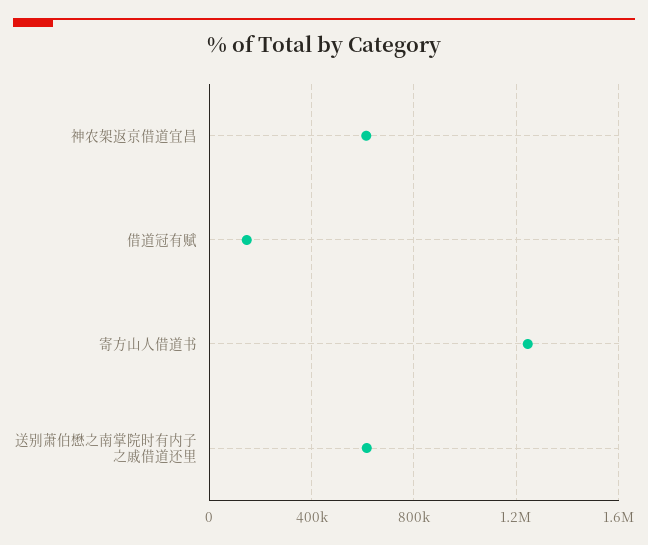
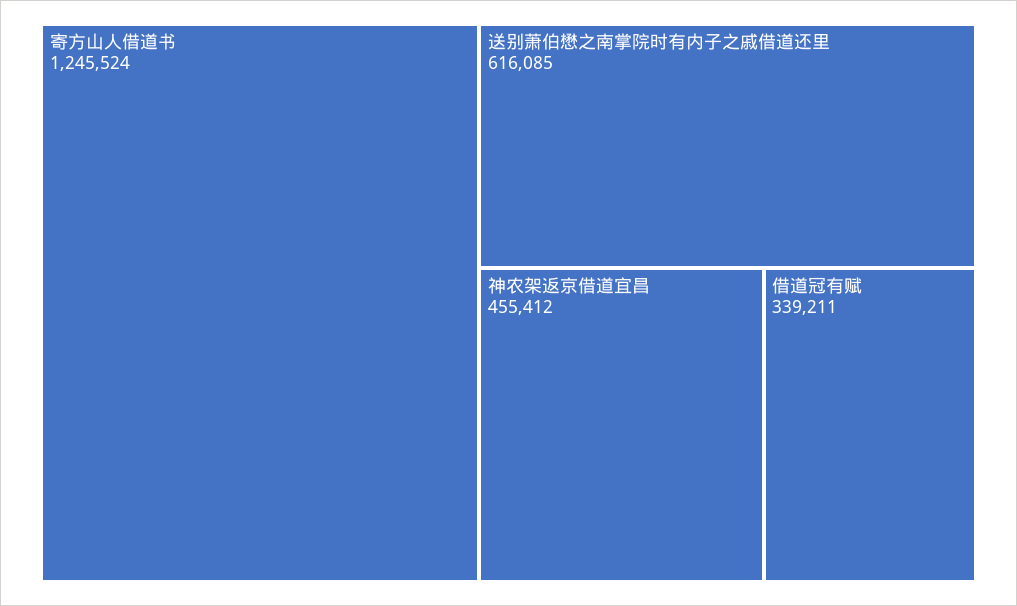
神农架返京借道宜昌: 600000 -> 455412
借道冠有赋: 150000 -> 339211

